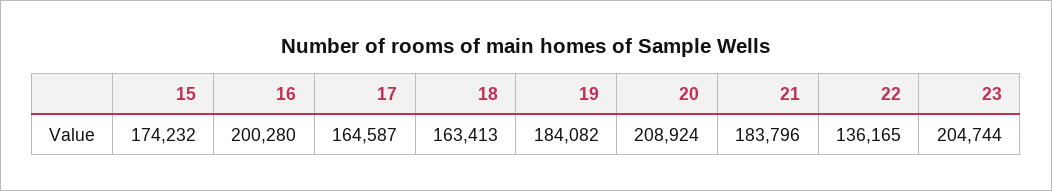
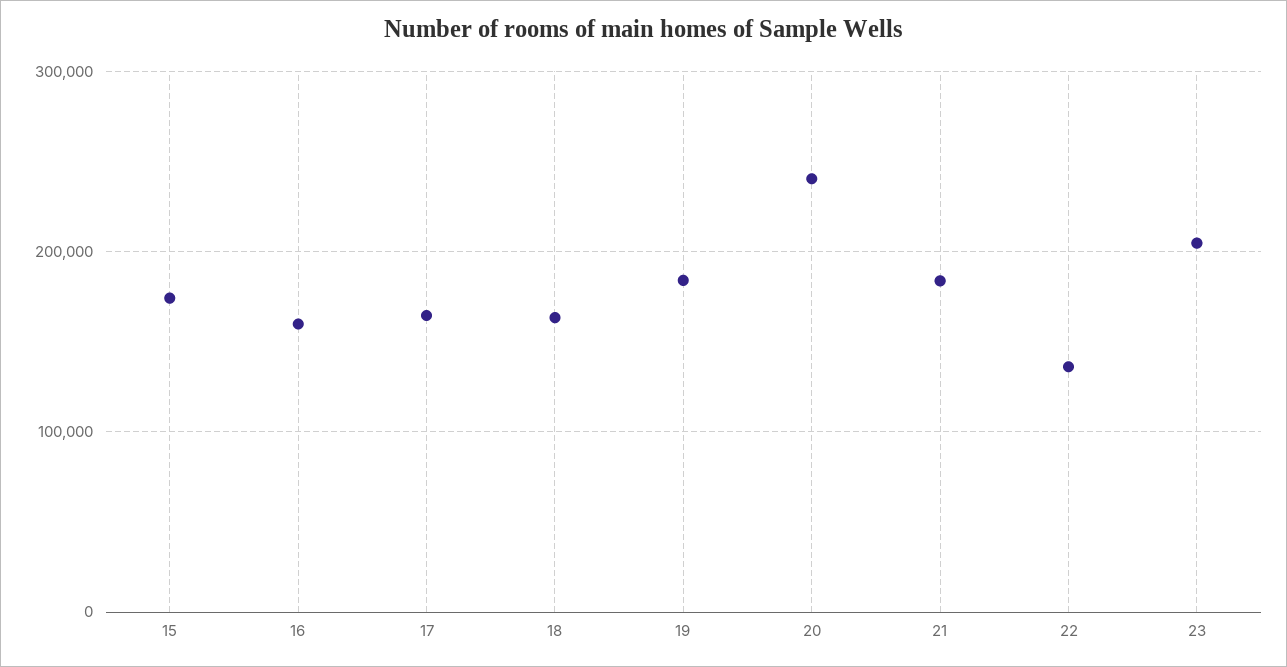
16: 200280 -> 160000
20: 208924 -> 240000

